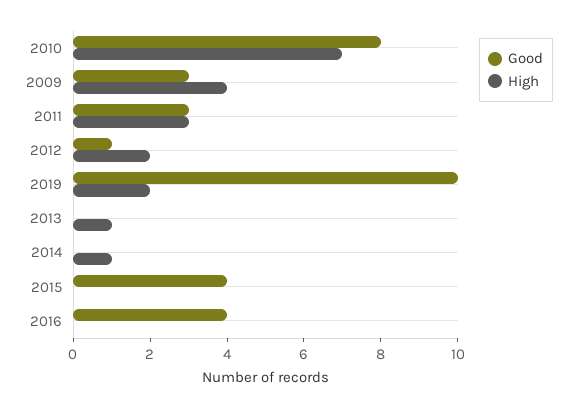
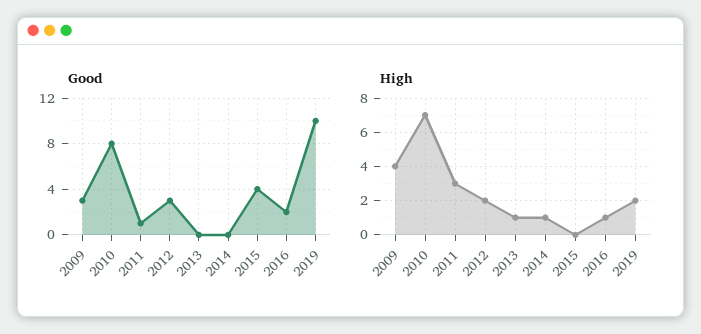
Good, 2011: 3 -> 1
Good, 2012: 1 -> 3
Good, 2016: 4 -> 2
High, 2016: 0 -> 1

